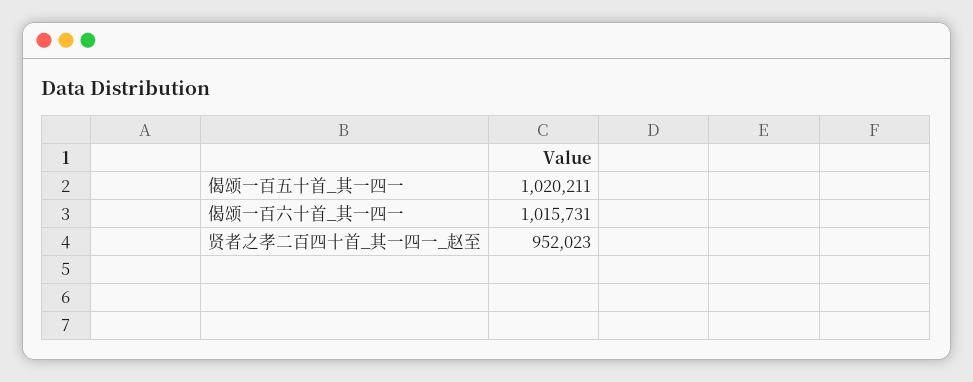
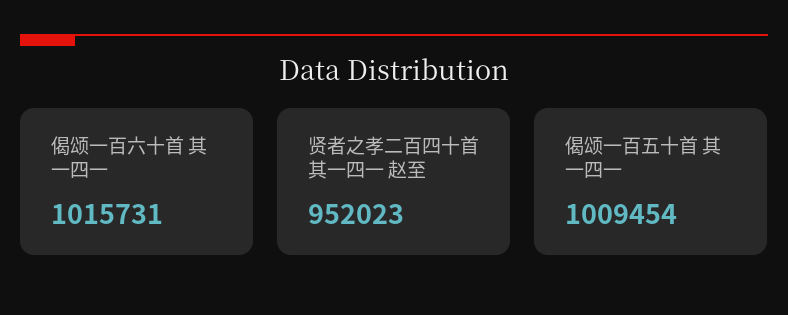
偈颂一百五十首_其一四一: 1020211 -> 1009454

